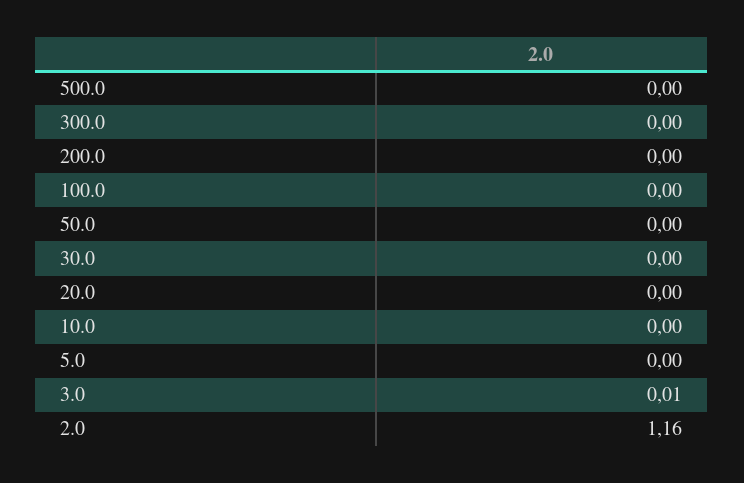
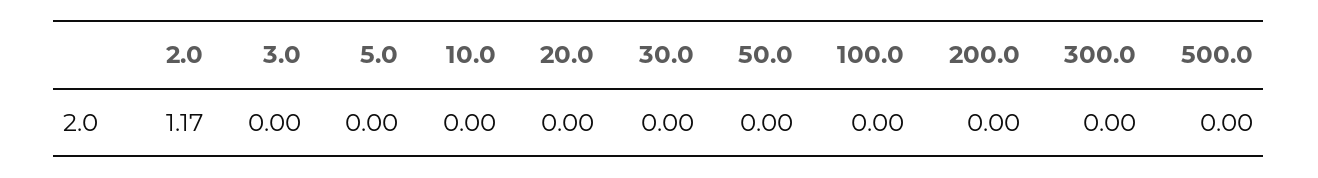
3.0: 0.01 -> 0
2.0: 1.16 -> 1.17

